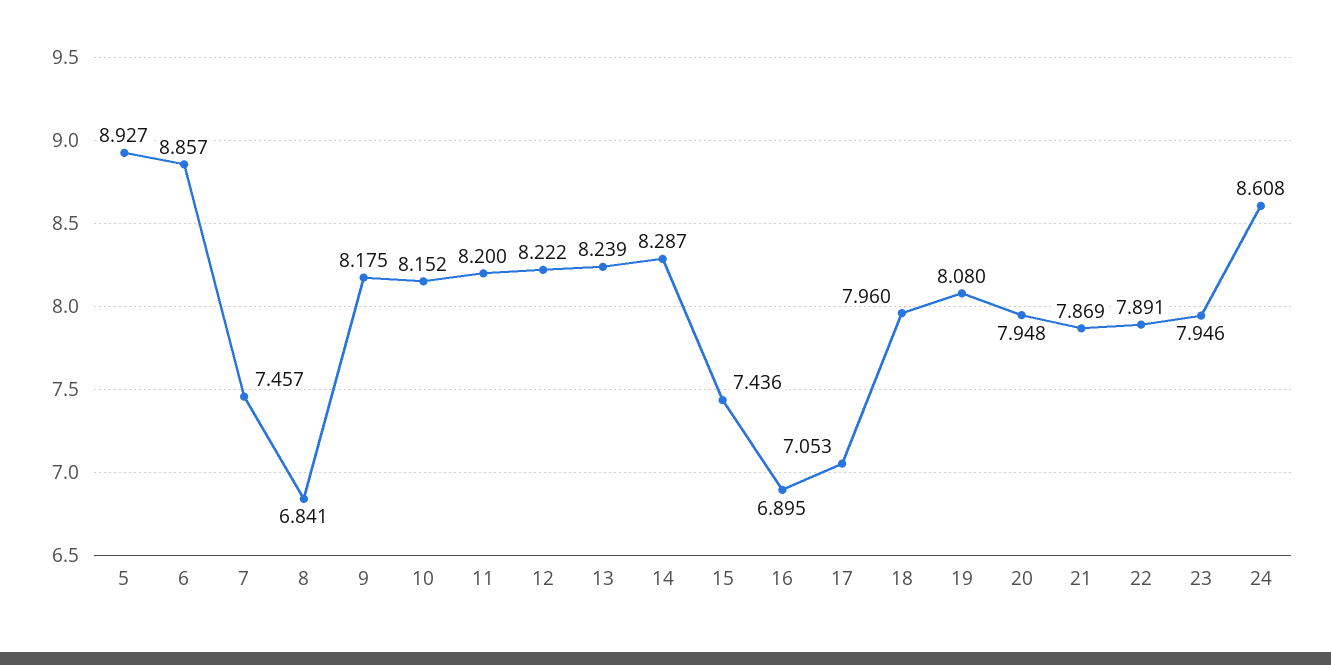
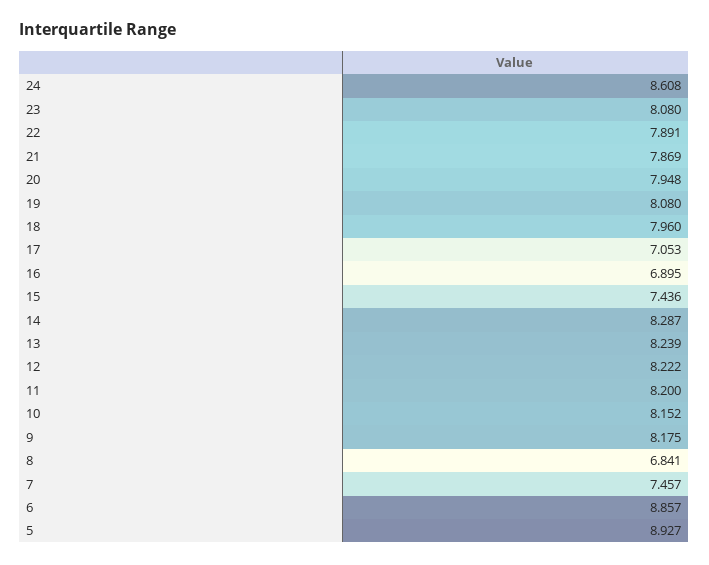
23: 7.946 -> 8.08

